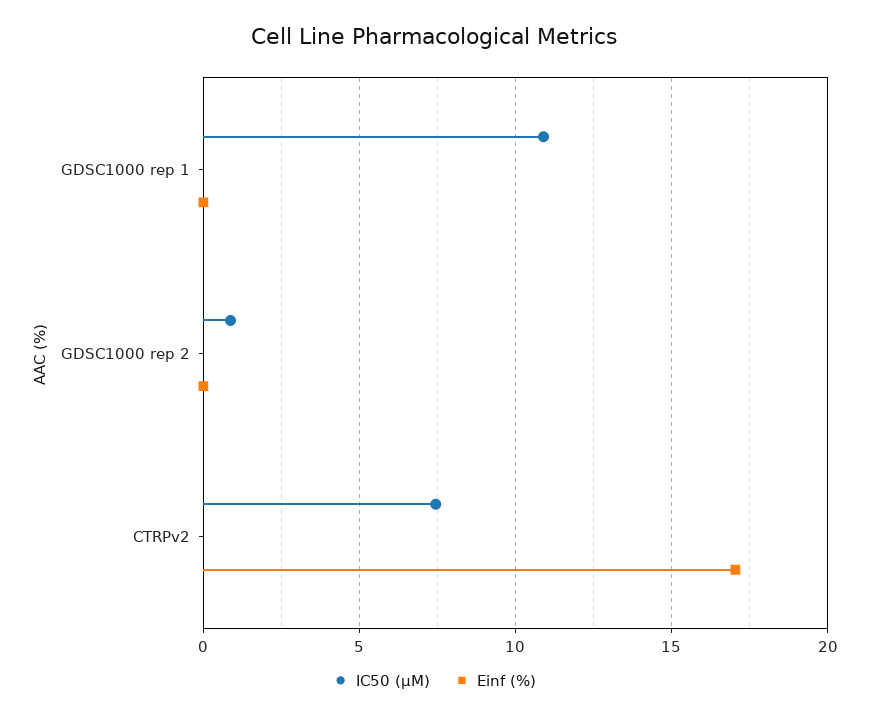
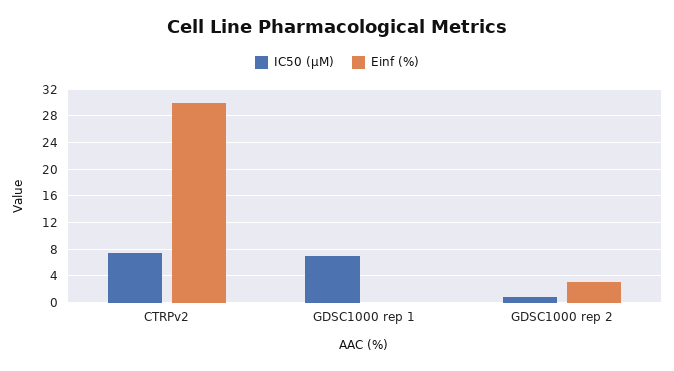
IC50 (µM), GDSC1000 rep 1: 11 -> 7
Einf (%), GDSC1000 rep 2: 0 -> 3
Einf (%), CTRPv2: 17 -> 30

